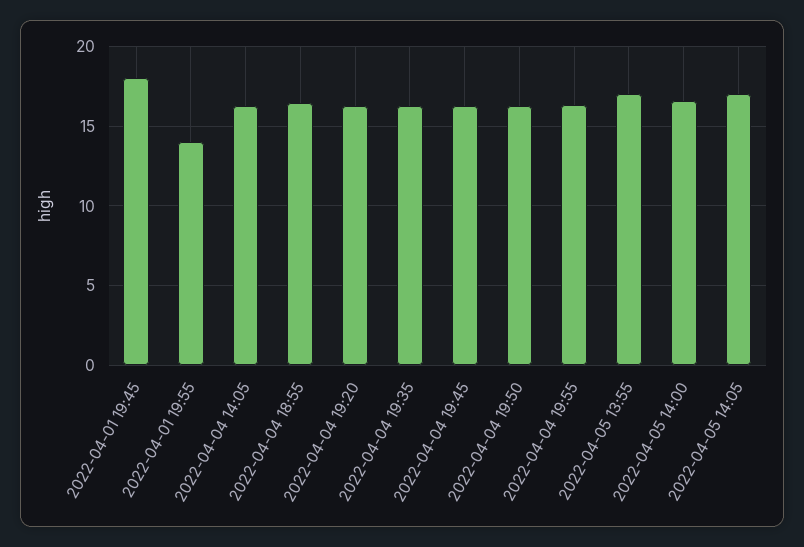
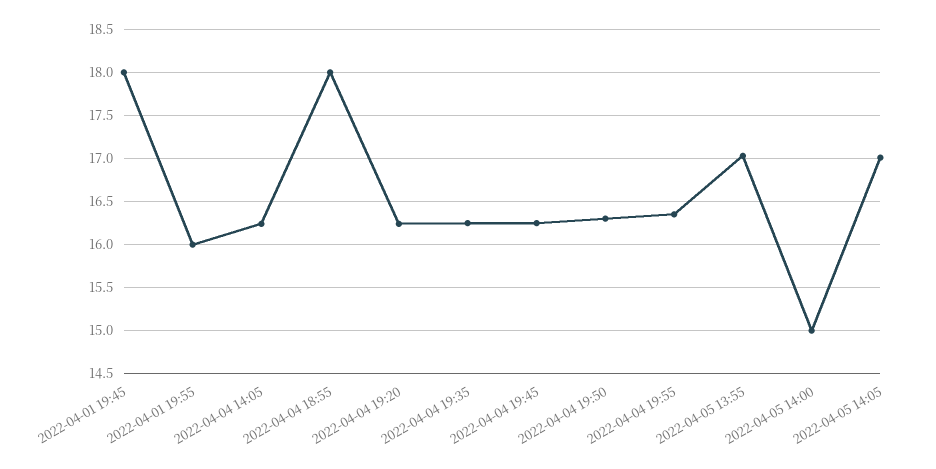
2022-04-01 19:55: 14 -> 16
2022-04-04 18:55: 16.5 -> 18
2022-04-05 14:00: 16.5 -> 15

